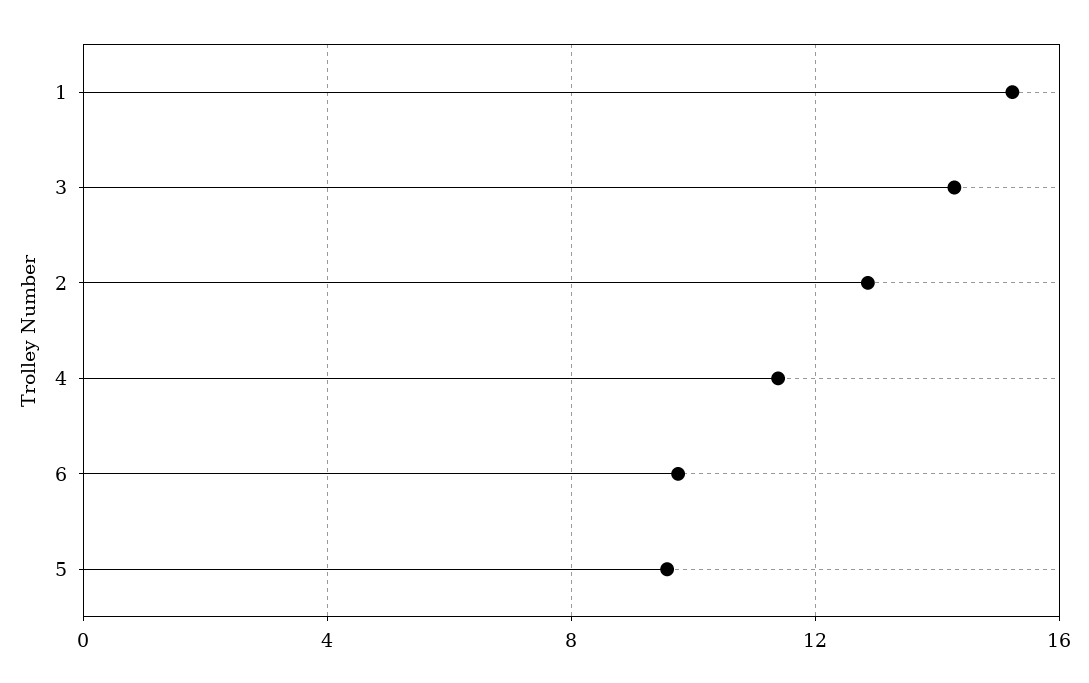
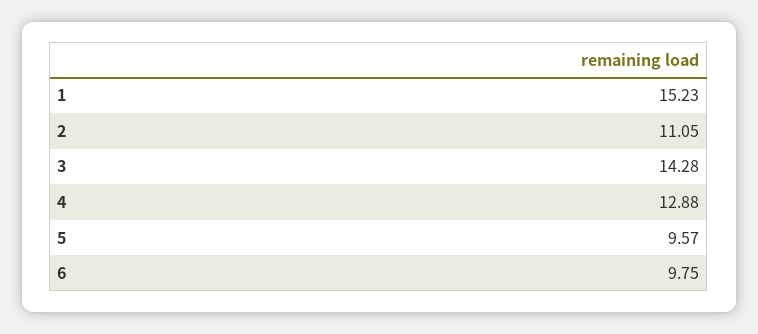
2: 13 -> 11.05
4: 11.5 -> 12.88

